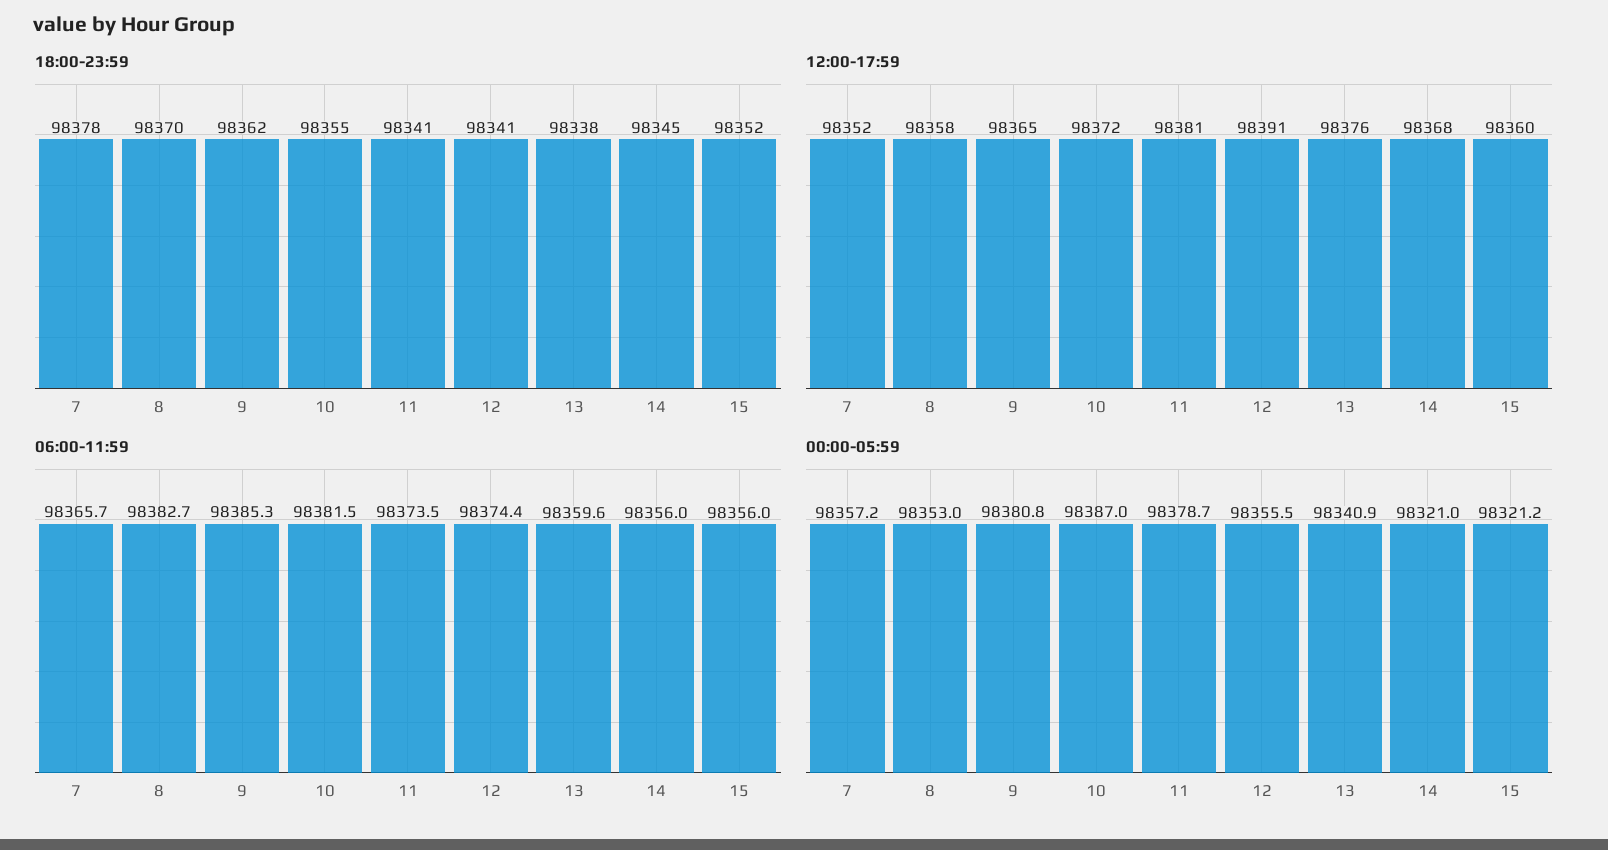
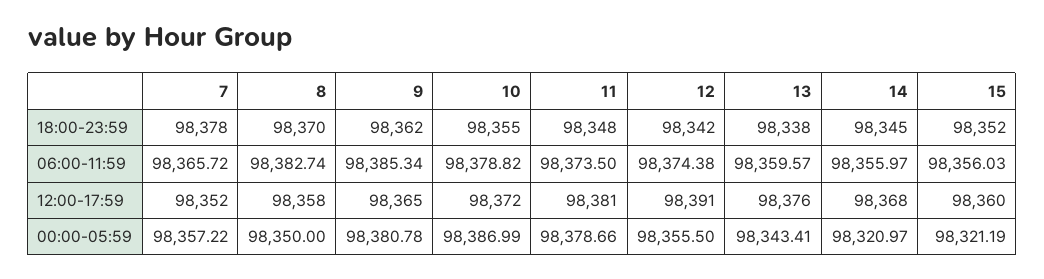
18:00-23:59, 11: 98341 -> 98348
18:00-23:59, 12: 98341 -> 98342
06:00-11:59, 10: 98381.5 -> 98378.82
00:00-05:59, 8: 98353 -> 98350
00:00-05:59, 13: 98340.9 -> 98343.41

